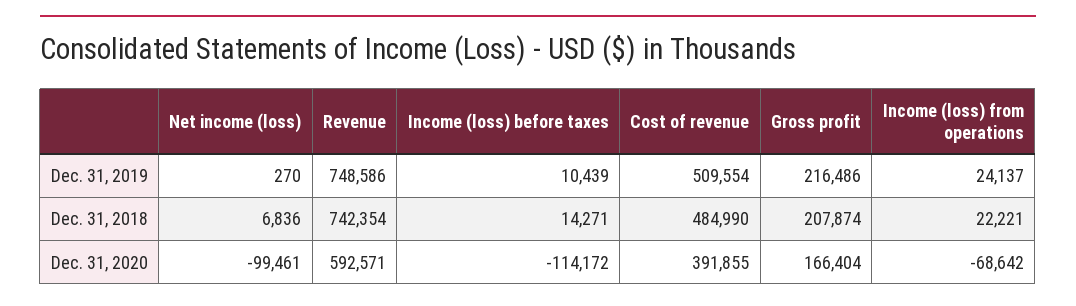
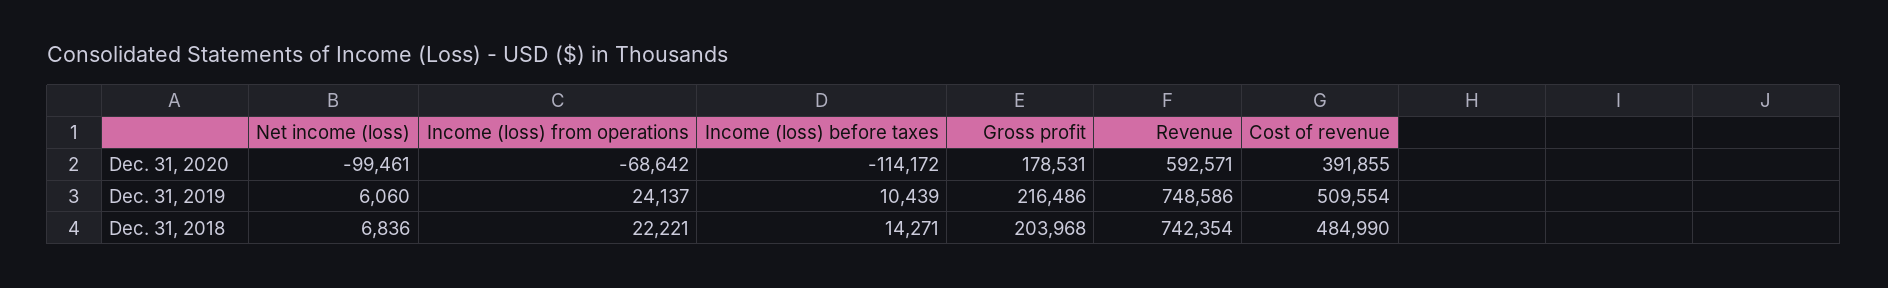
Net income (loss), Dec. 31, 2019: 270 -> 6060
Gross profit, Dec. 31, 2018: 207874 -> 203968
Gross profit, Dec. 31, 2020: 166404 -> 178531

